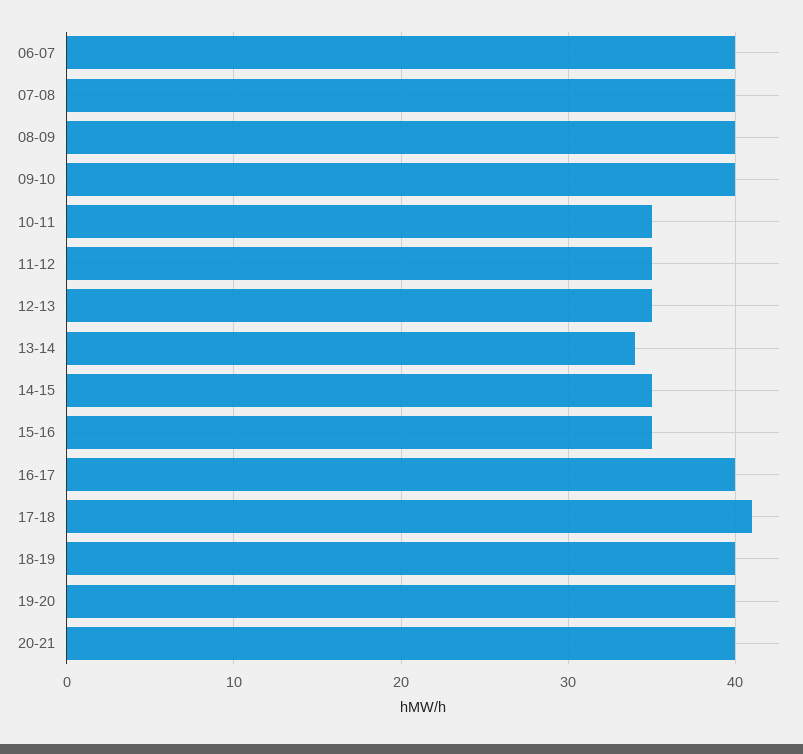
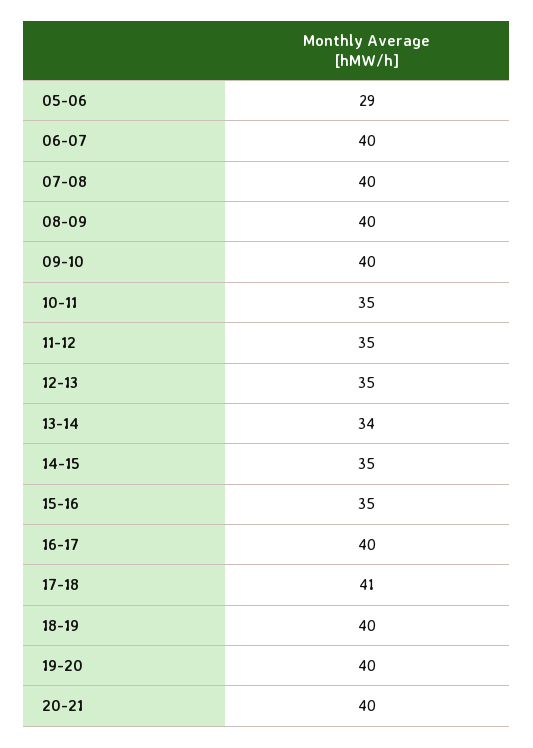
05-06: none -> 29

